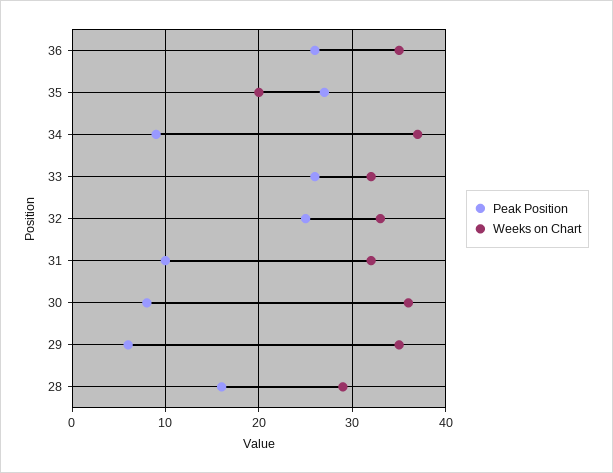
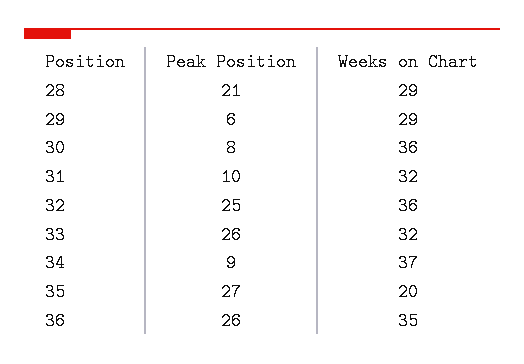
Weeks on Chart, 32: 33 -> 36
Weeks on Chart, 29: 35 -> 29
Peak Position, 28: 16 -> 21

